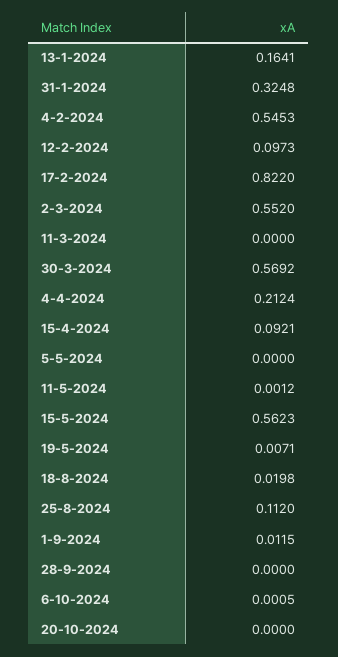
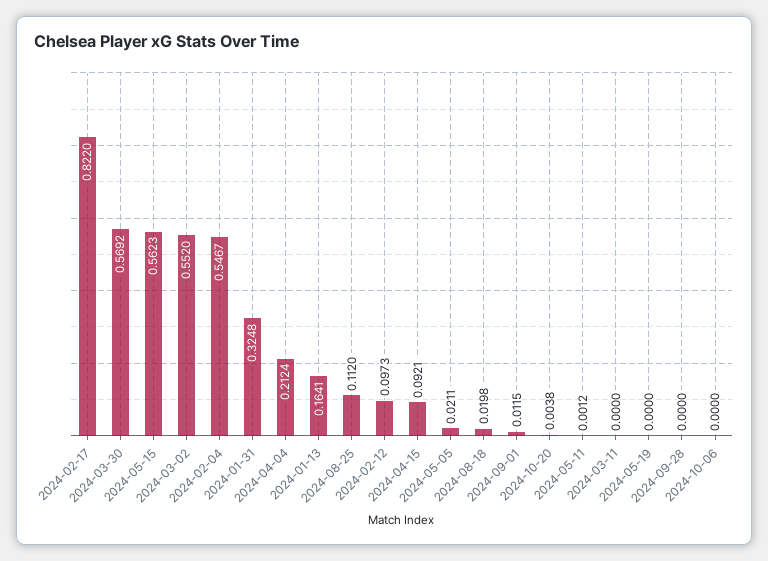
4-2-2024: 0.5453 -> 0.5467
5-5-2024: 0 -> 0.0211
19-5-2024: 0.0071 -> 0
6-10-2024: 0.0005 -> 0
20-10-2024: 0 -> 0.0038

